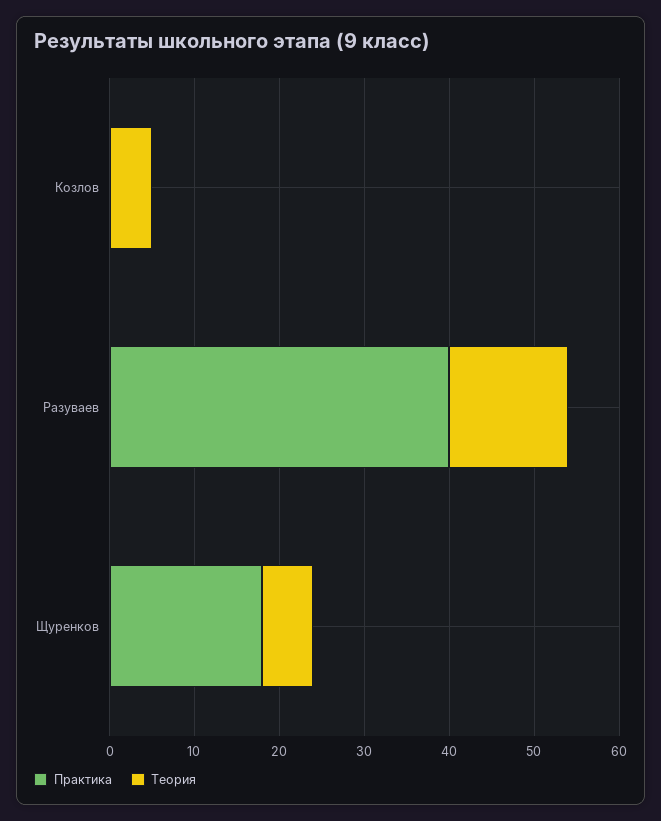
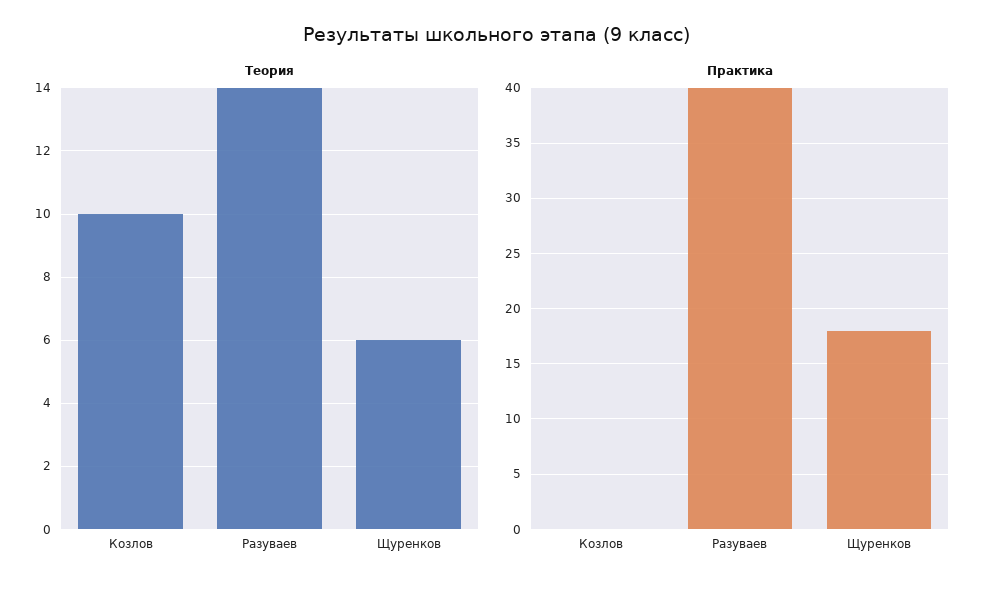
Теория, Козлов: 5 -> 10

